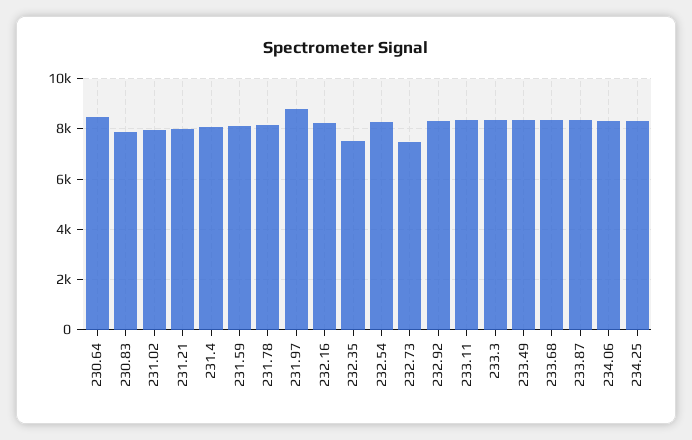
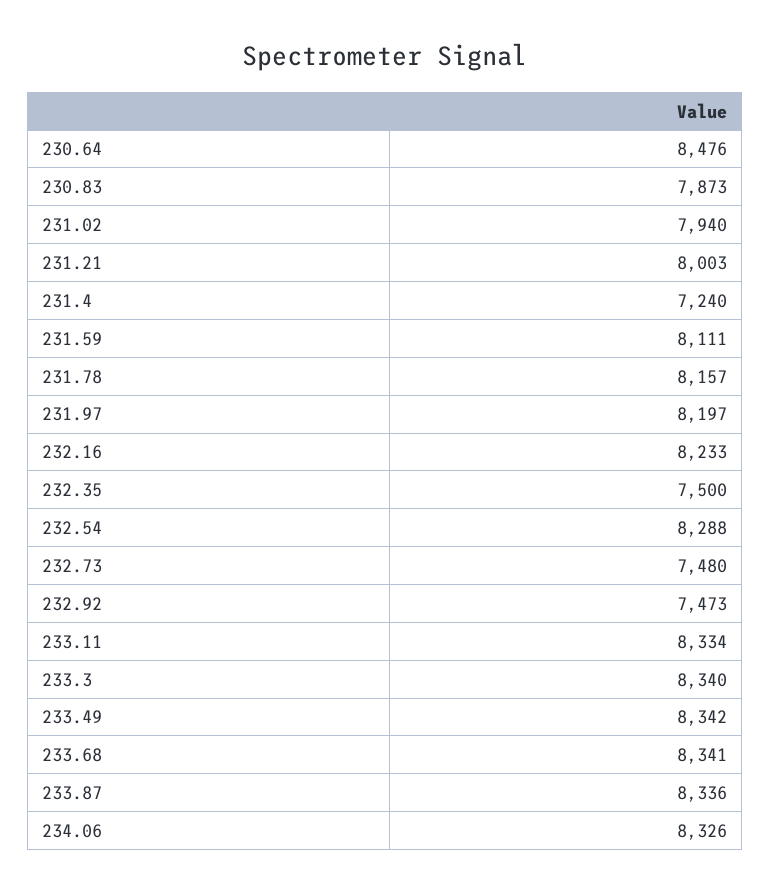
231.4: 8000 -> 7240
231.97: 8750 -> 8197
232.92: 8250 -> 7473
234.25: 8250 -> none

